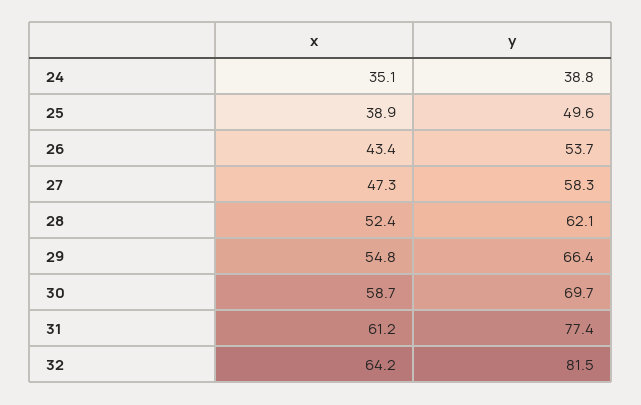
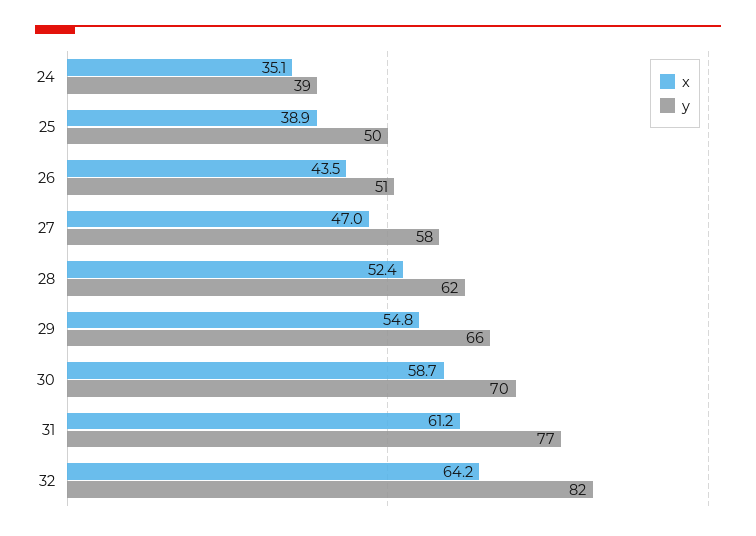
x, 26: 43.4 -> 43.5
y, 26: 53.7 -> 51
x, 27: 47.3 -> 47

